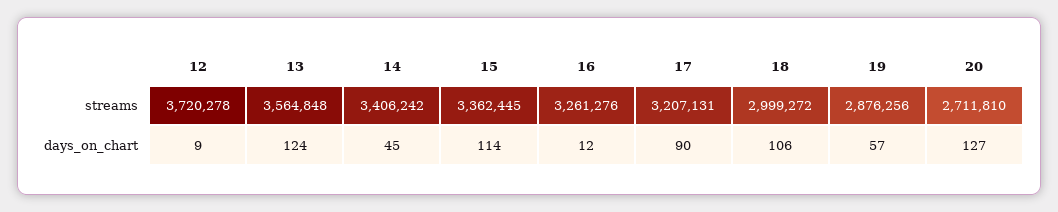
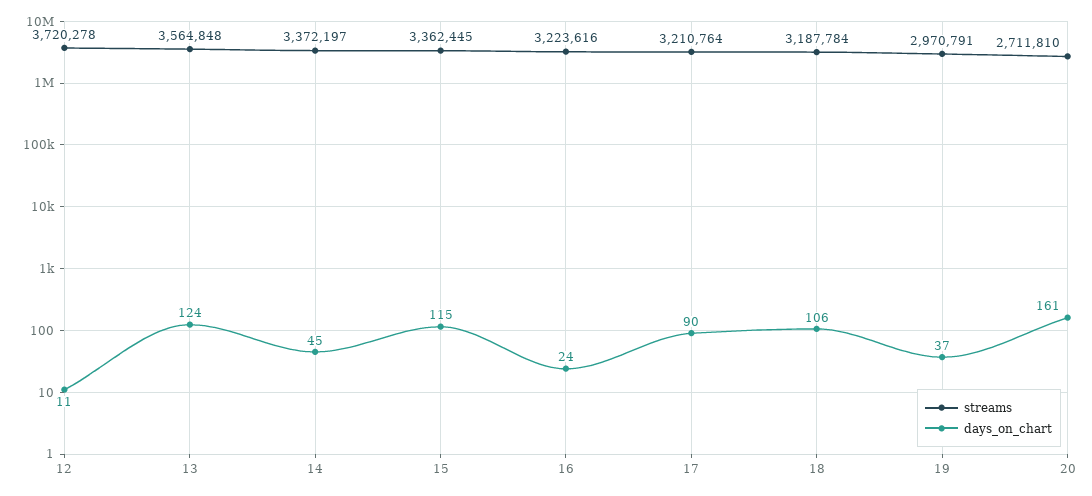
streams, 14: 3406242 -> 3372197
streams, 16: 3261276 -> 3223616
streams, 17: 3207131 -> 3210764
streams, 18: 2999272 -> 3187784
streams, 19: 2876256 -> 2970791
days_on_chart, 12: 9 -> 11
days_on_chart, 15: 114 -> 115
days_on_chart, 16: 12 -> 24
days_on_chart, 19: 57 -> 37
days_on_chart, 20: 127 -> 161

